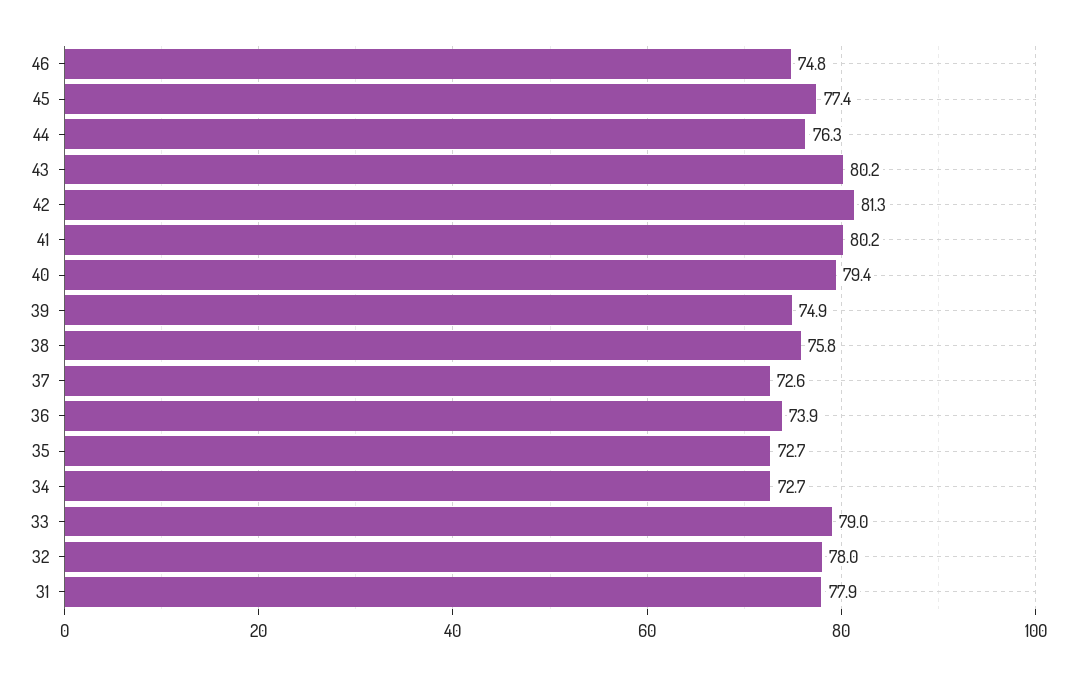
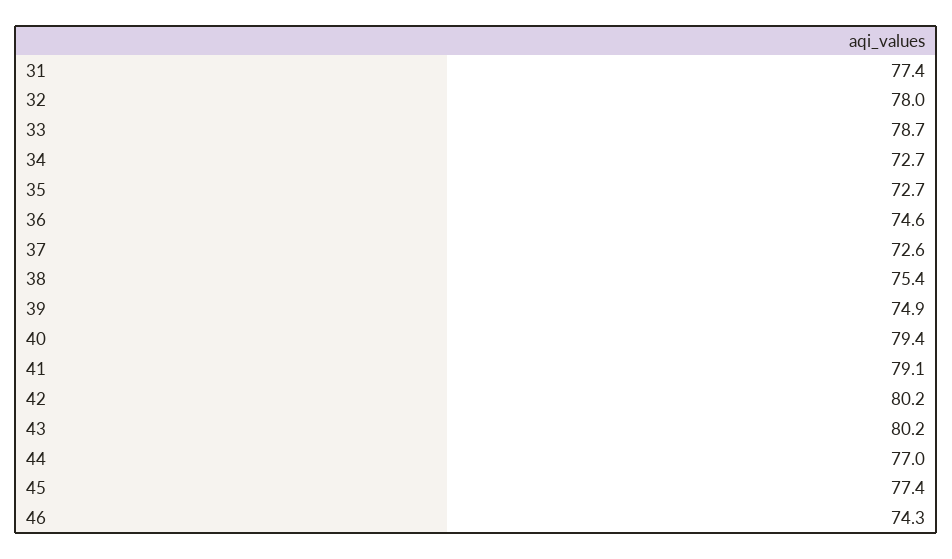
46: 74.8 -> 74.3
44: 76.3 -> 77
42: 81.3 -> 80.2
41: 80.2 -> 79.1
38: 75.8 -> 75.4
36: 73.9 -> 74.6
33: 79 -> 78.7
31: 77.9 -> 77.4

